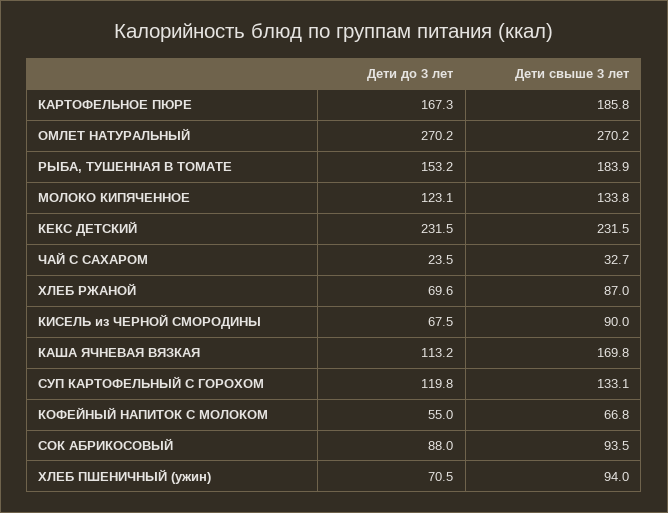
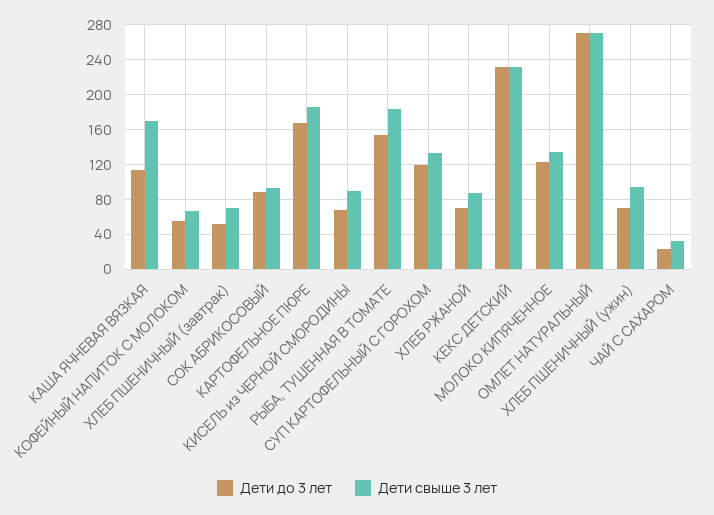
Дети до 3 лет, ХЛЕБ ПШЕНИЧНЫЙ (завтрак): none -> 50
Дети свыше 3 лет, ХЛЕБ ПШЕНИЧНЫЙ (завтрак): none -> 70

